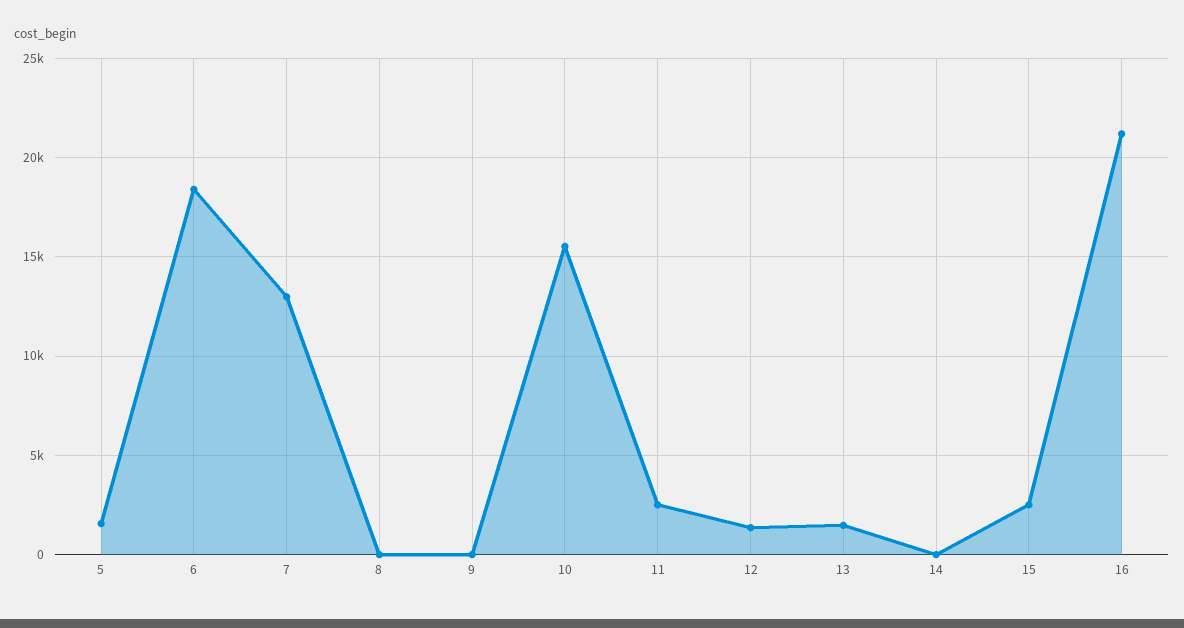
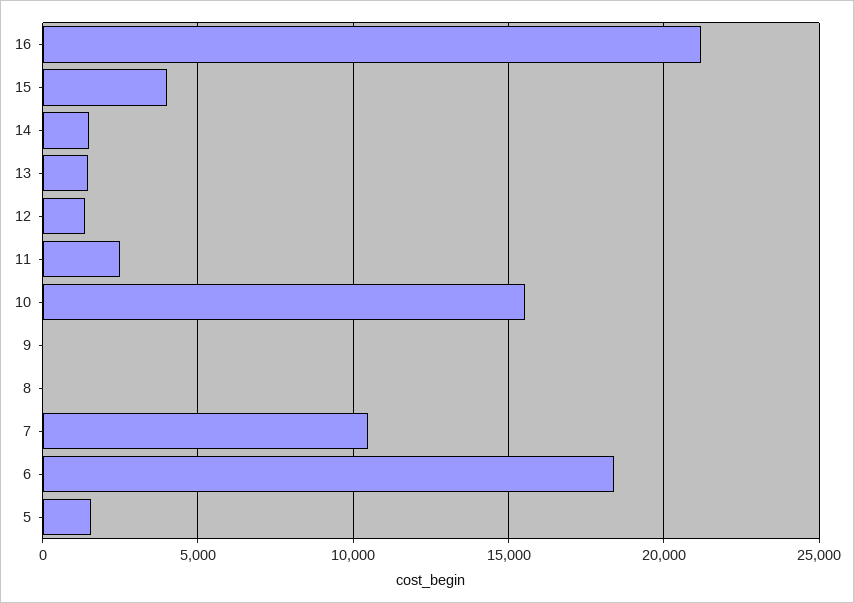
7: 13000 -> 10500
14: 0 -> 1500
15: 2500 -> 4000

